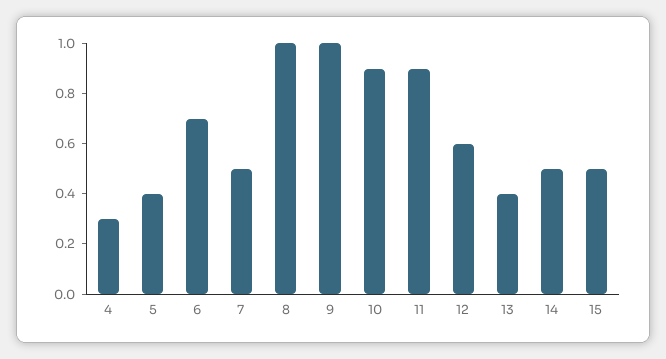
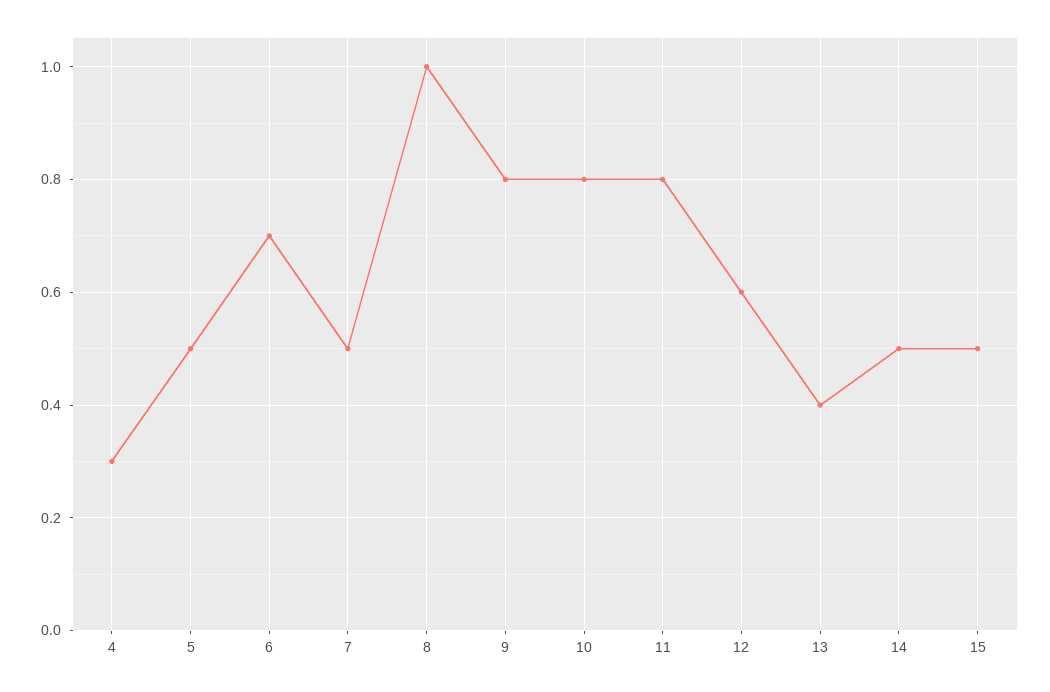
5: 0.4 -> 0.5
9: 1 -> 0.8
10: 0.9 -> 0.8
11: 0.9 -> 0.8

